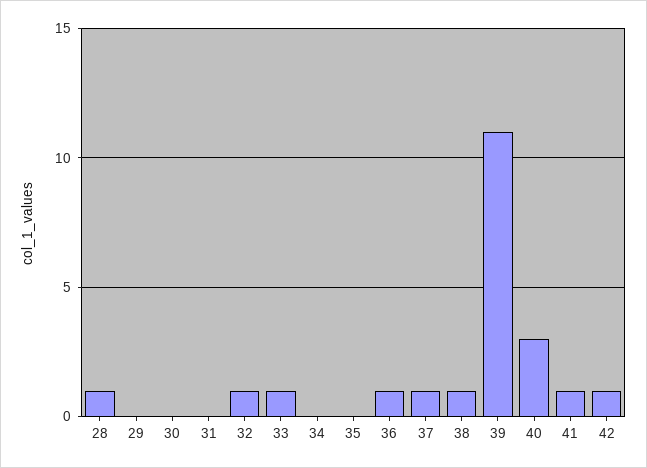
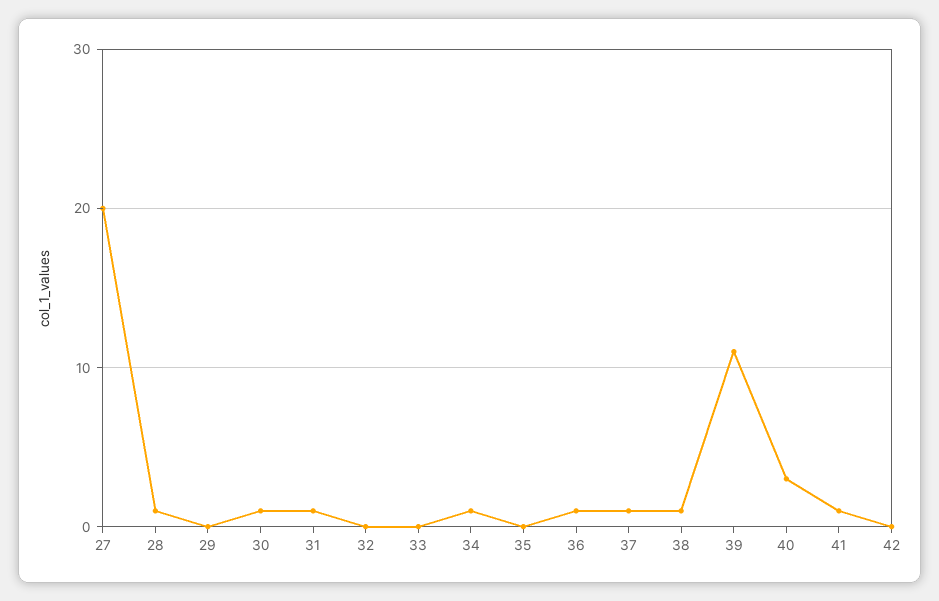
30: 0 -> 1
31: 0 -> 1
32: 1 -> 0
33: 1 -> 0
34: 0 -> 1
42: 1 -> 0
27: none -> 20

